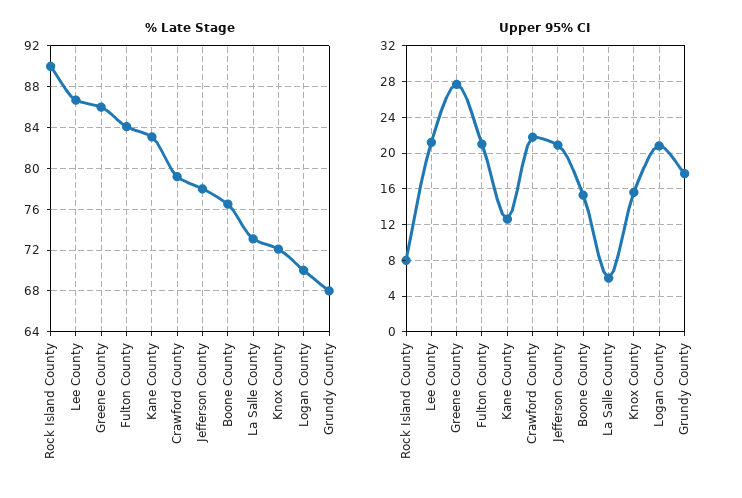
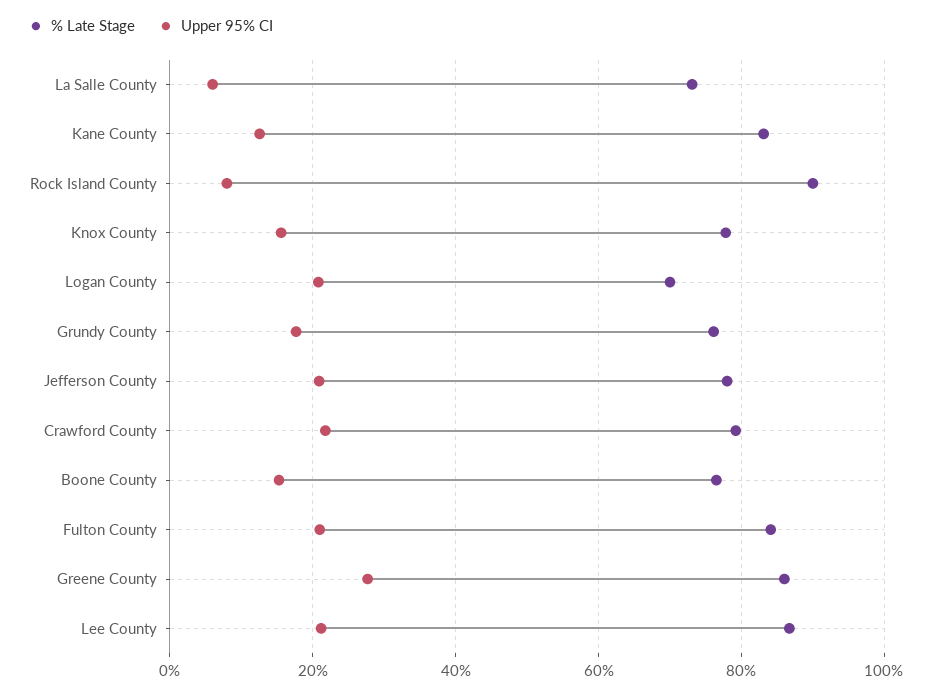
% Late Stage, Knox County: 72 -> 78
% Late Stage, Grundy County: 68 -> 76

